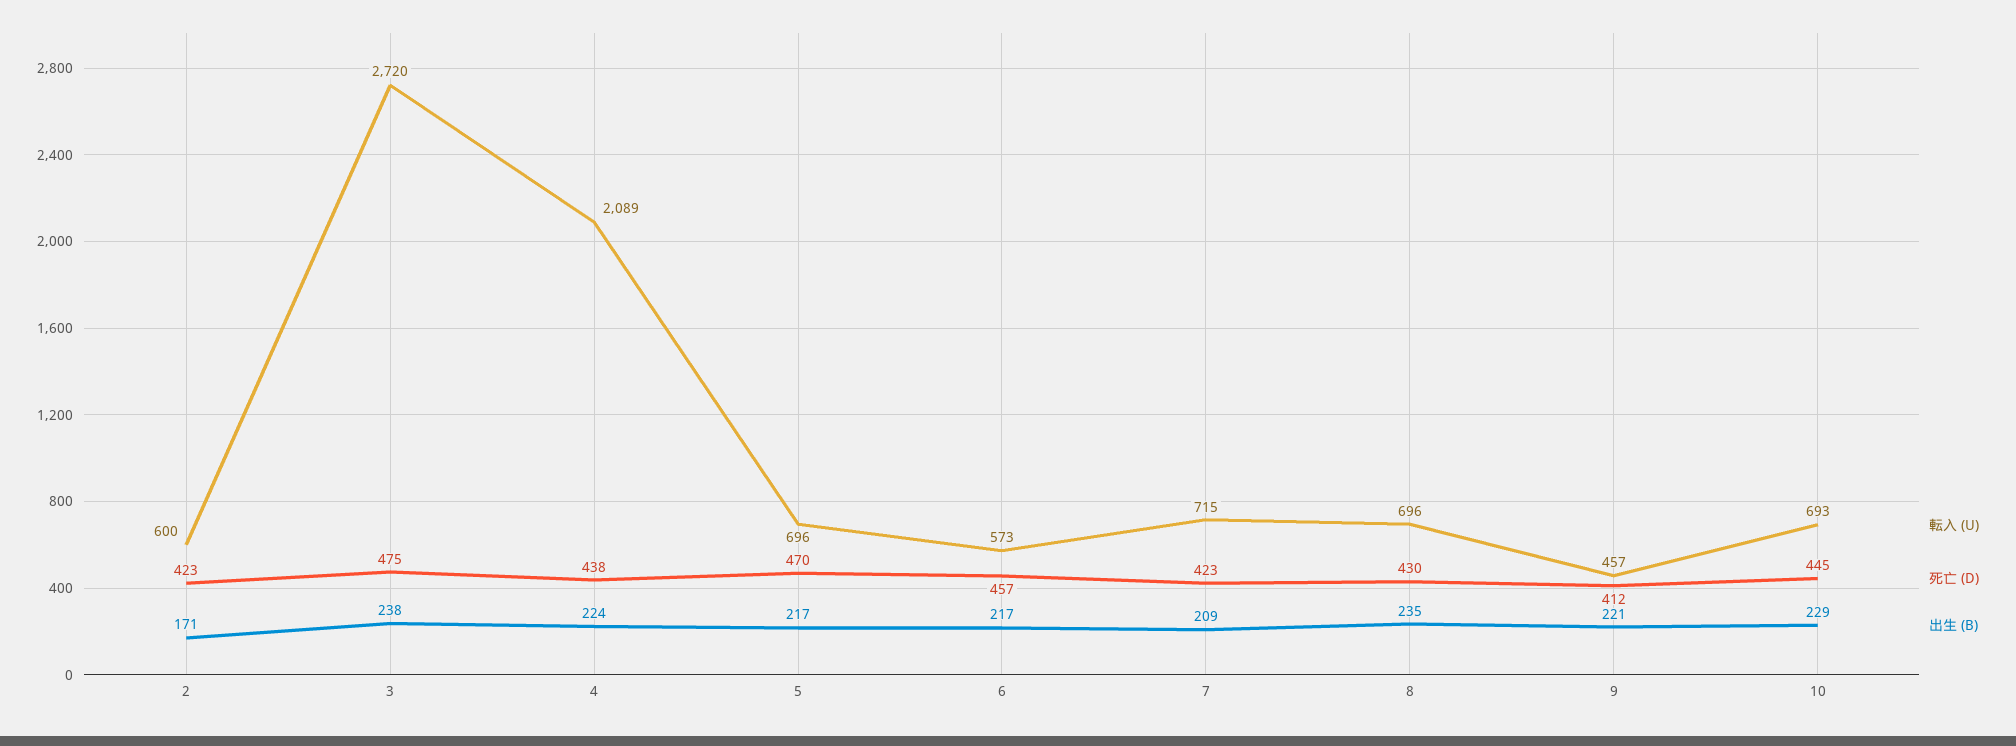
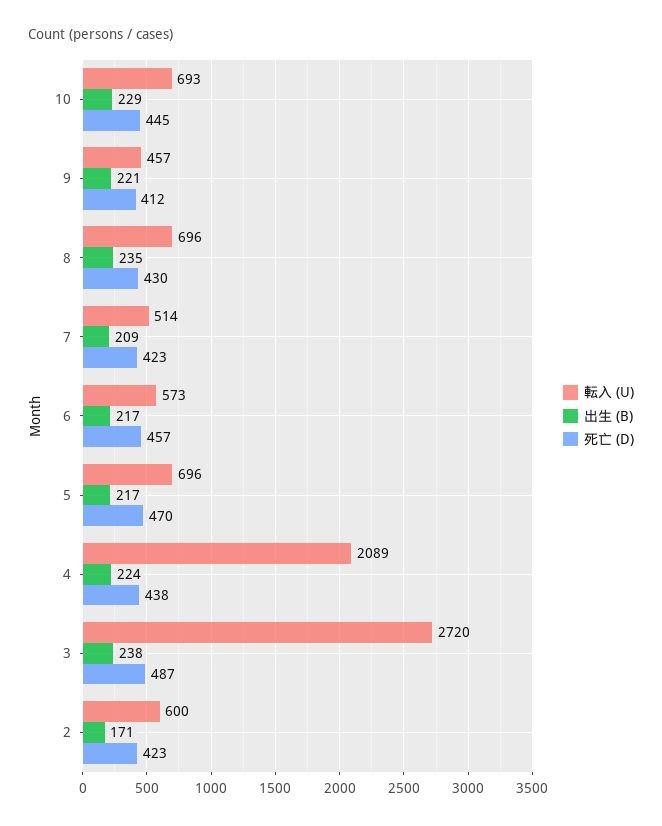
死亡 (D), 3: 475 -> 487
転入 (U), 7: 715 -> 514

